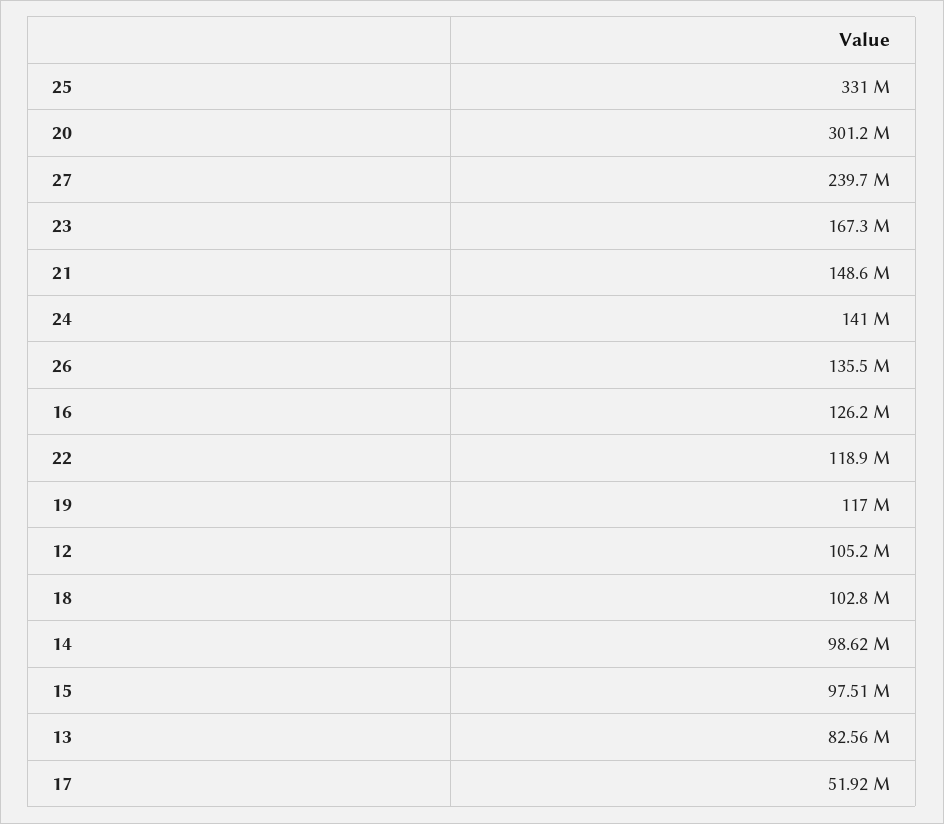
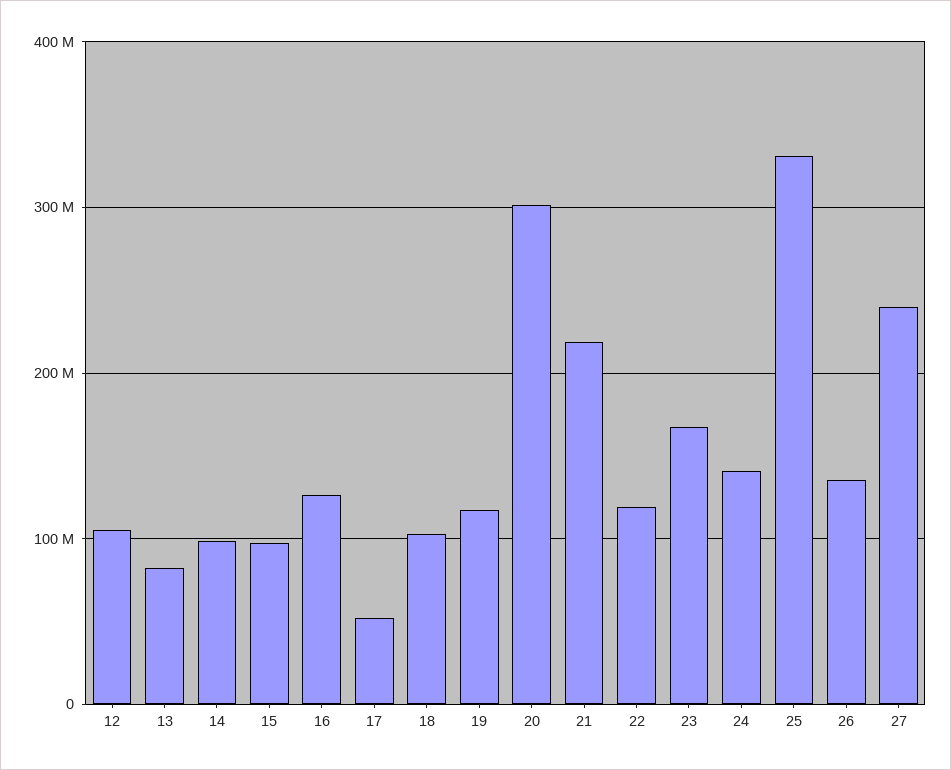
21: 148600000 -> 220000000

